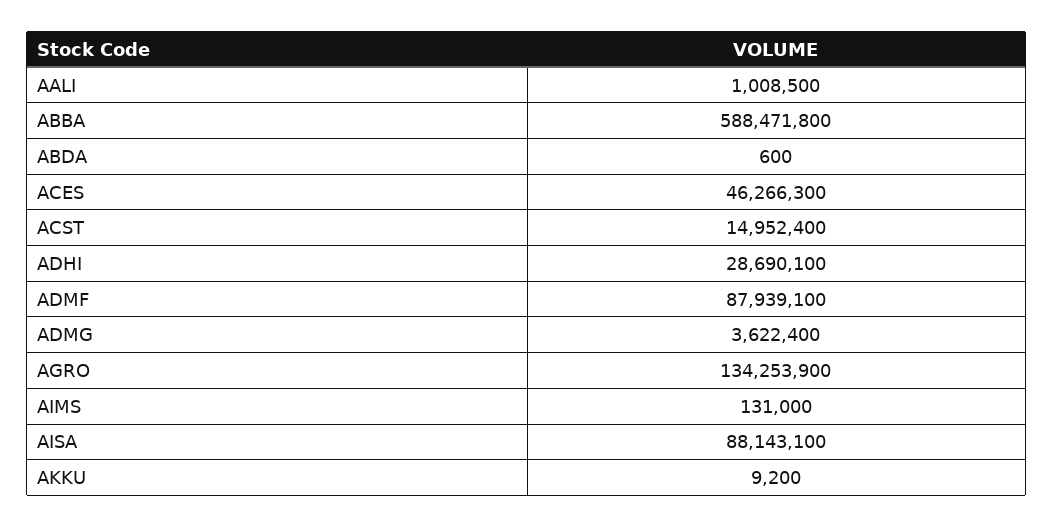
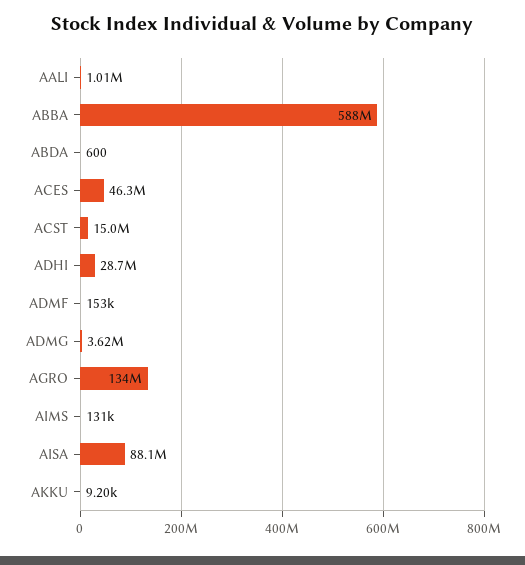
ADMF: 87939100 -> 153000

